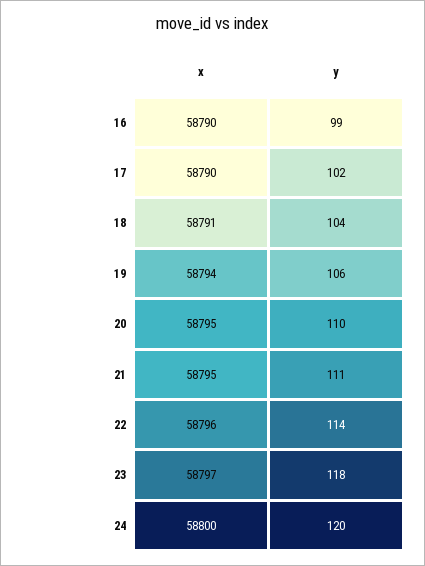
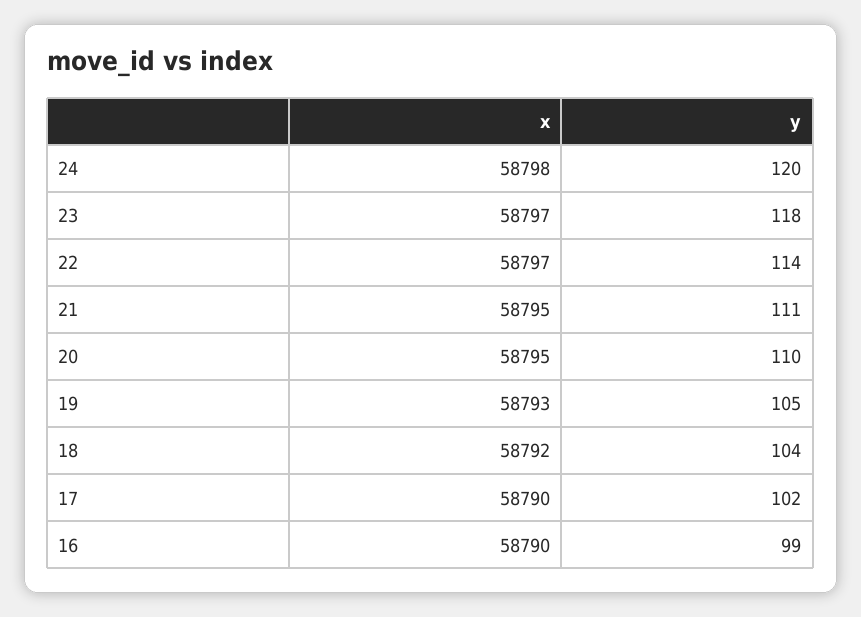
x, 18: 58791 -> 58792
x, 19: 58794 -> 58793
y, 19: 106 -> 105
x, 22: 58796 -> 58797
x, 24: 58800 -> 58798

